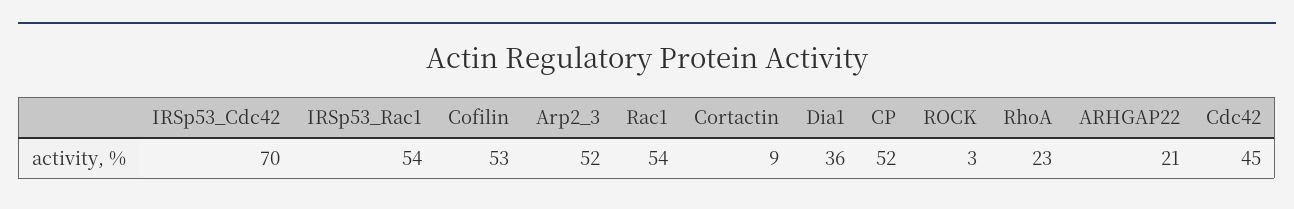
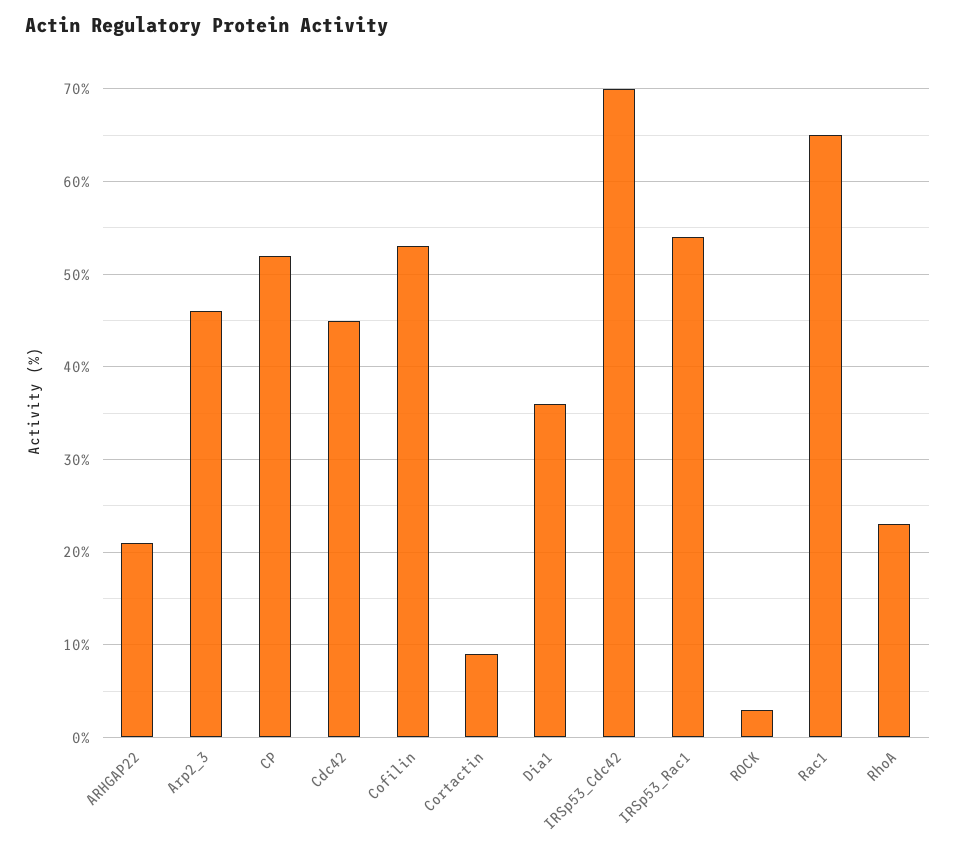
Arp2_3: 52 -> 46
Rac1: 54 -> 65

